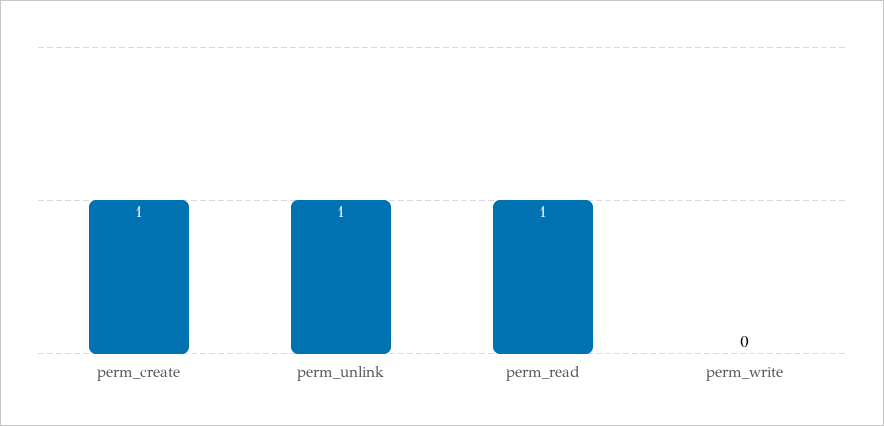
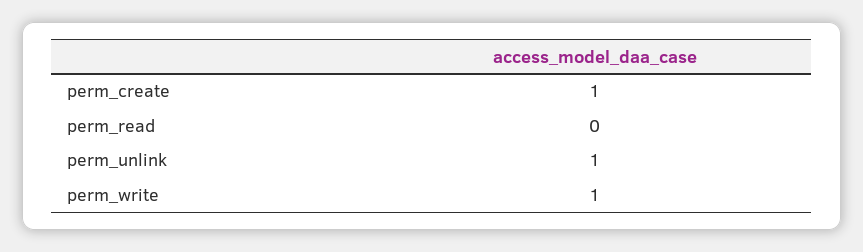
perm_read: 1 -> 0
perm_write: 0 -> 1

